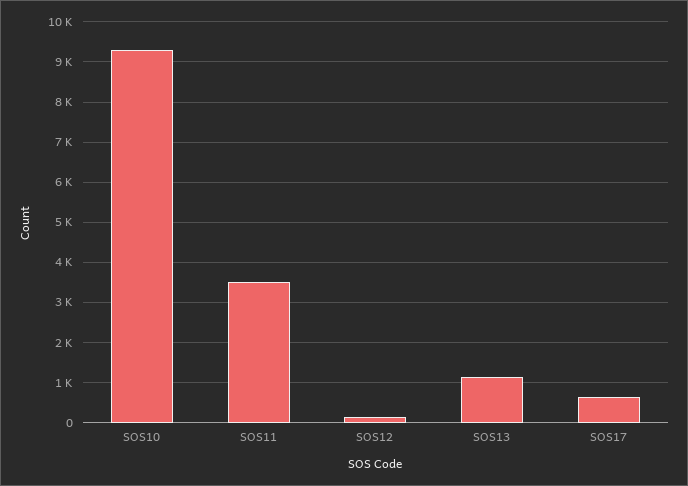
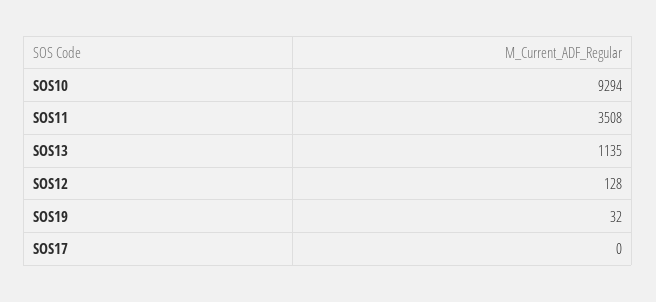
SOS17: 600 -> 0
SOS19: none -> 32

